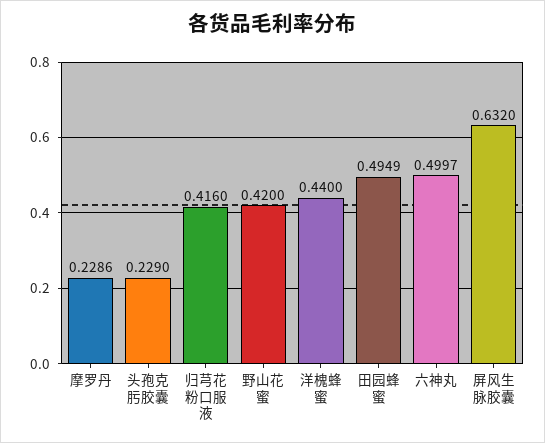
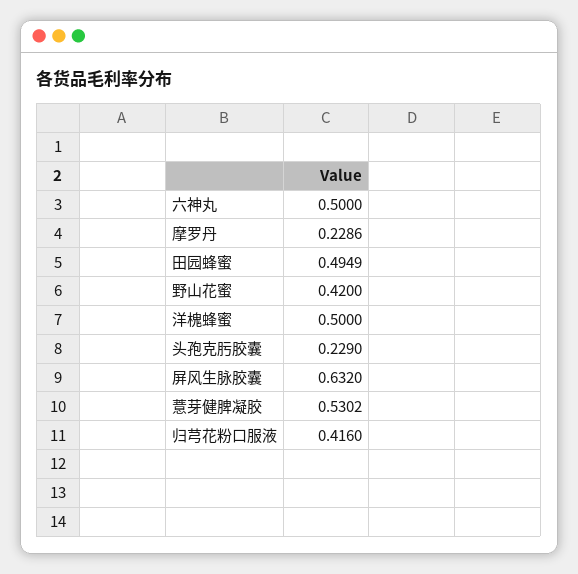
洋槐蜂蜜: 0.44 -> 0.5
六神丸: 0.4997 -> 0.5
薏芽健脾凝胶: none -> 0.5302

